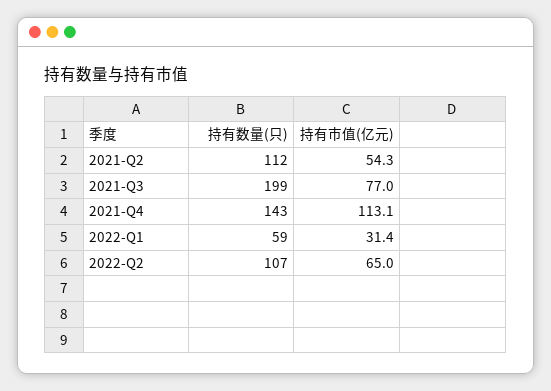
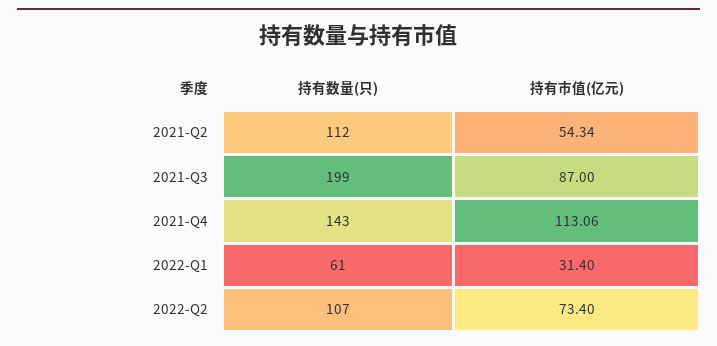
持有市值(亿元), 2021-Q3: 77 -> 87
持有数量(只), 2022-Q1: 59 -> 61
持有市值(亿元), 2022-Q2: 65 -> 73.4

